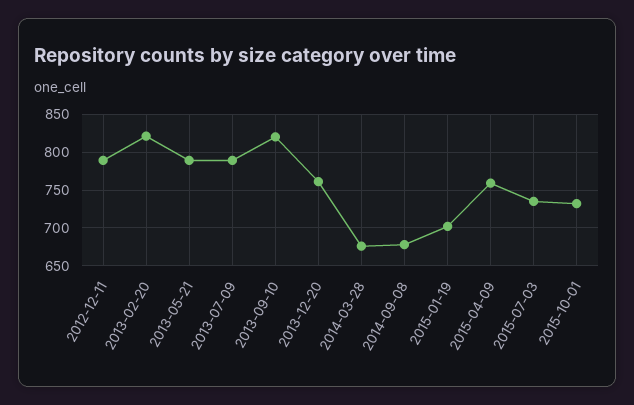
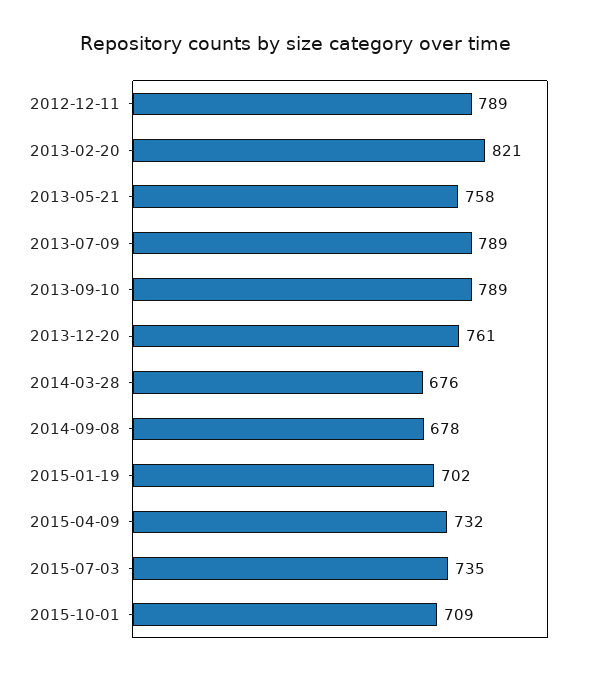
2013-05-21: 790 -> 758
2013-09-10: 820 -> 789
2015-04-09: 760 -> 732
2015-10-01: 730 -> 709

